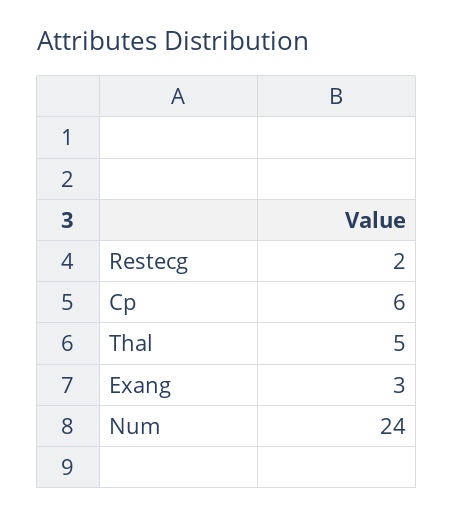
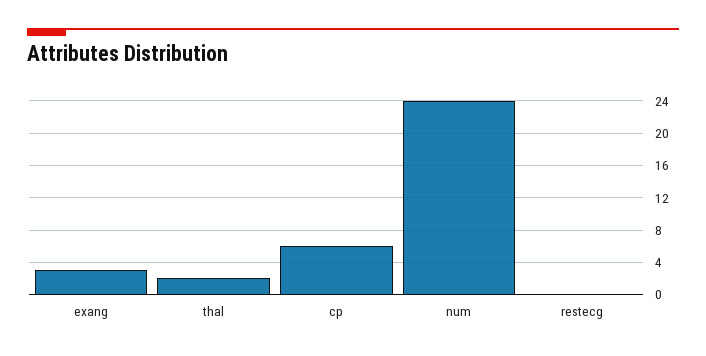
Restecg: 2 -> 0
Thal: 5 -> 2

